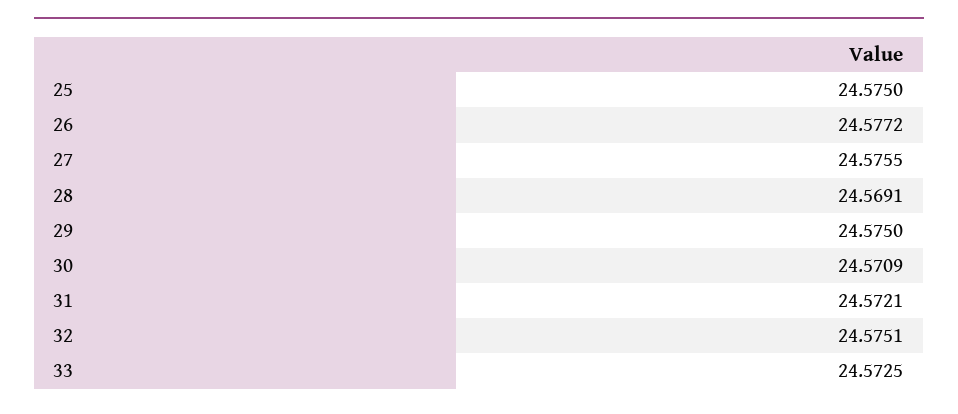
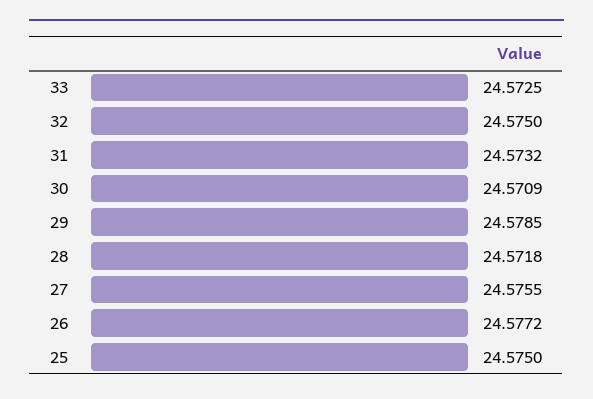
28: 24.5691 -> 24.5718
29: 24.575 -> 24.5785
31: 24.5721 -> 24.5732
32: 24.5751 -> 24.575

